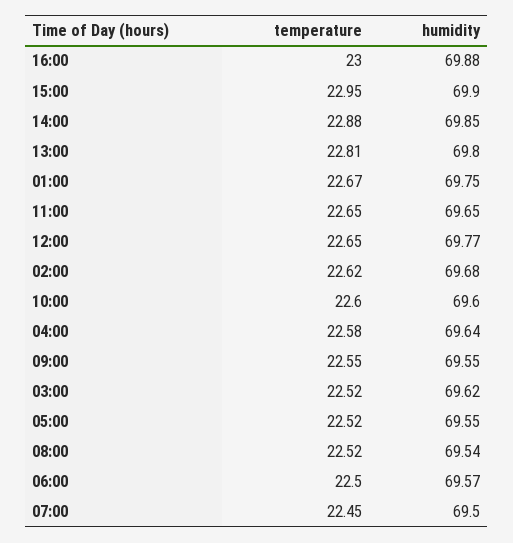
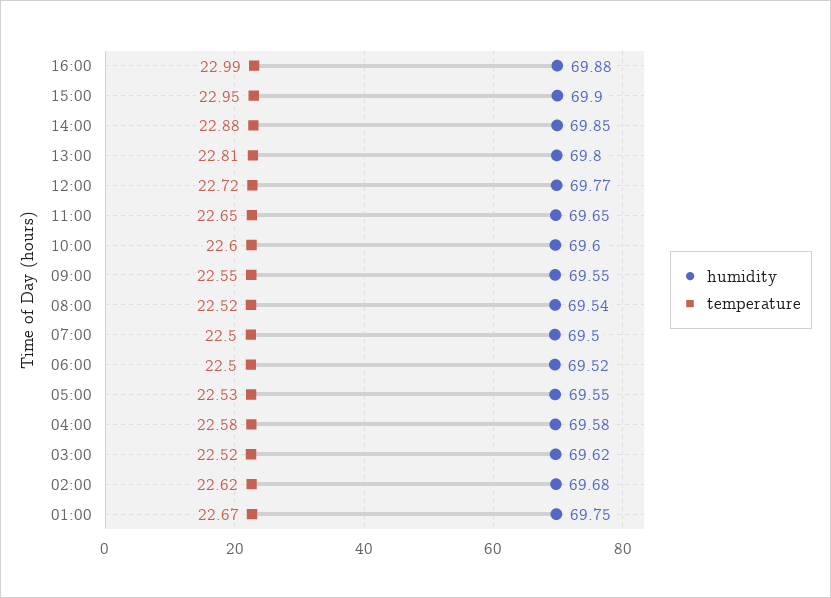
temperature, 16:00: 23 -> 22.99
temperature, 12:00: 22.65 -> 22.72
humidity, 04:00: 69.64 -> 69.58
temperature, 05:00: 22.52 -> 22.53
humidity, 06:00: 69.57 -> 69.52
temperature, 07:00: 22.45 -> 22.5

